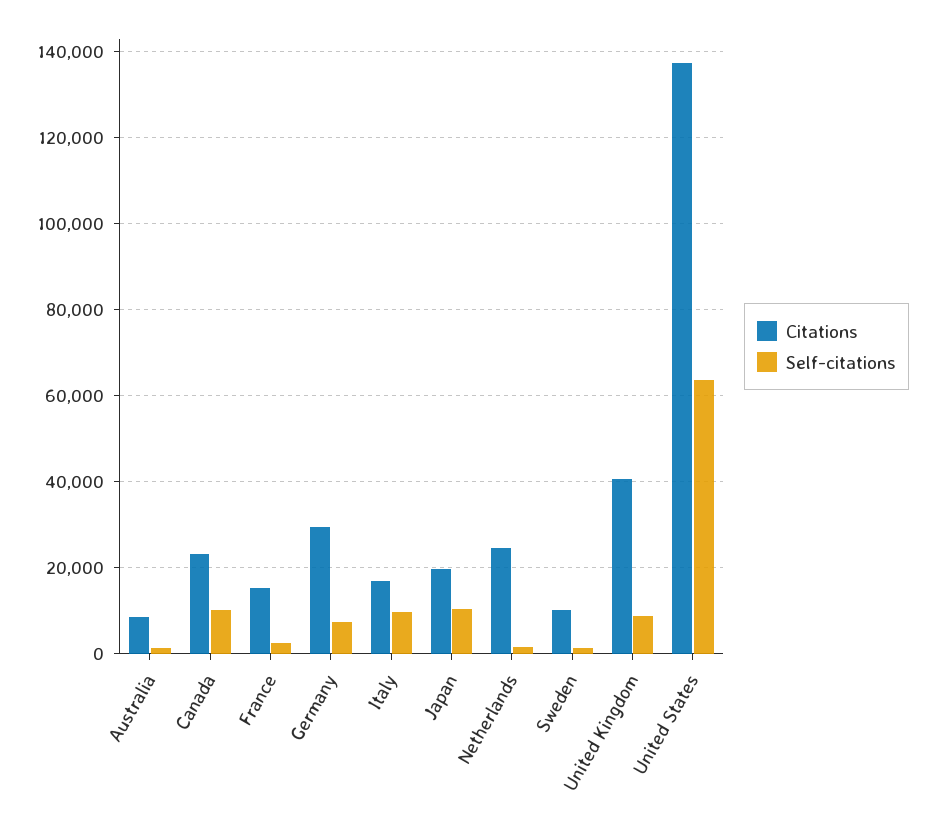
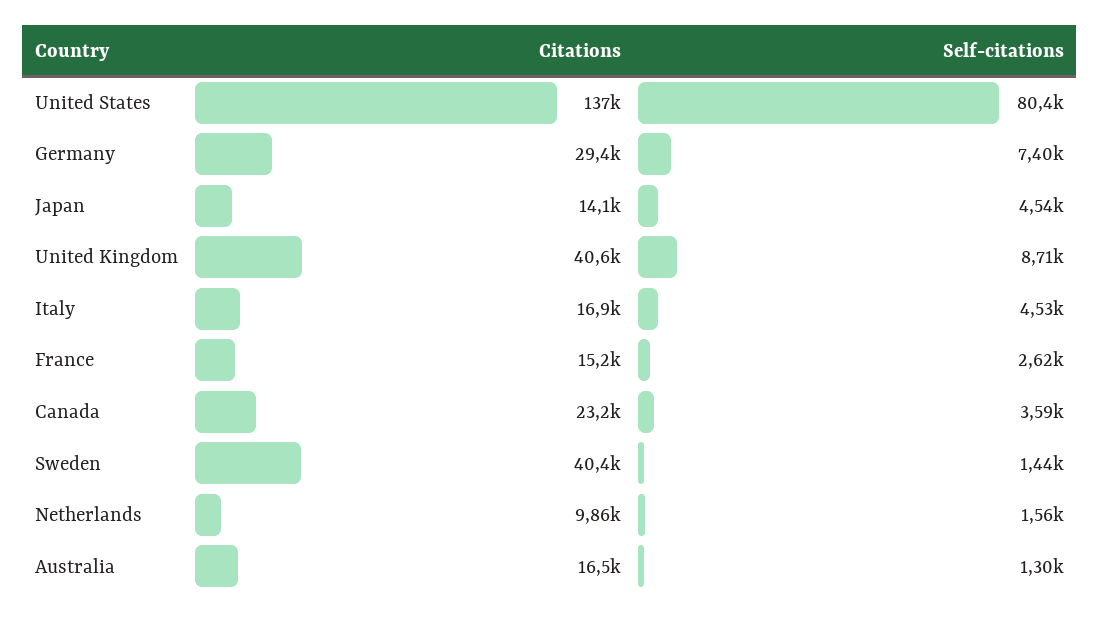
Citations, Australia: 8000 -> 16500
Self-citations, Canada: 10000 -> 3590
Self-citations, Italy: 10000 -> 4530
Citations, Japan: 20000 -> 14100
Self-citations, Japan: 10000 -> 4540
Citations, Netherlands: 24000 -> 9860
Citations, Sweden: 10000 -> 40400
Self-citations, United States: 64000 -> 80400

